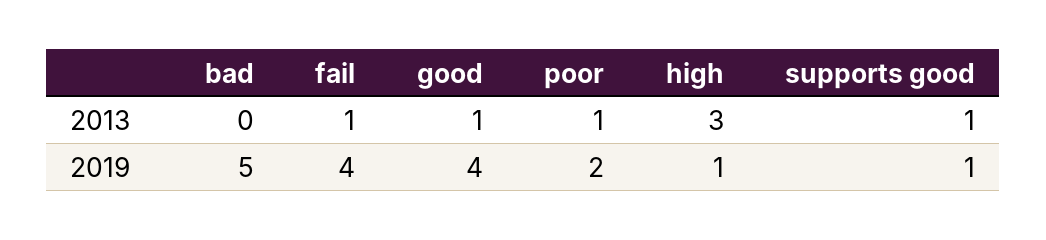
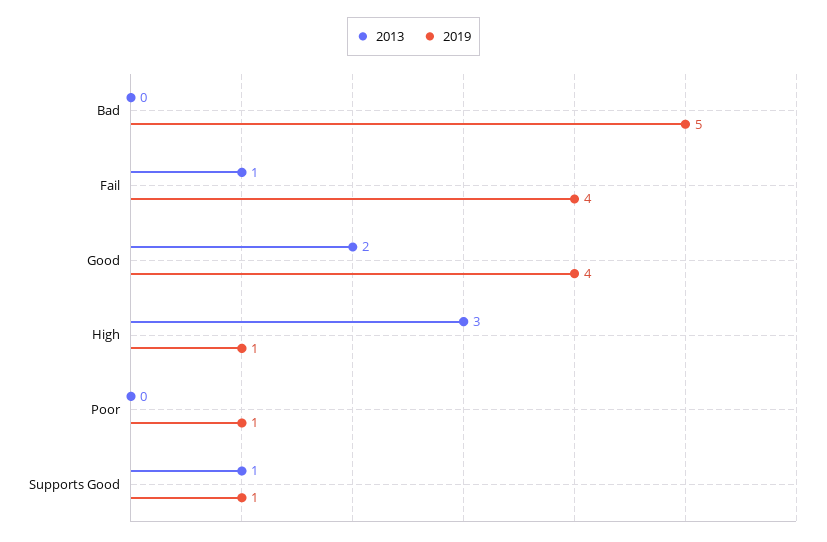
2013, good: 1 -> 2
2013, poor: 1 -> 0
2019, poor: 2 -> 1

